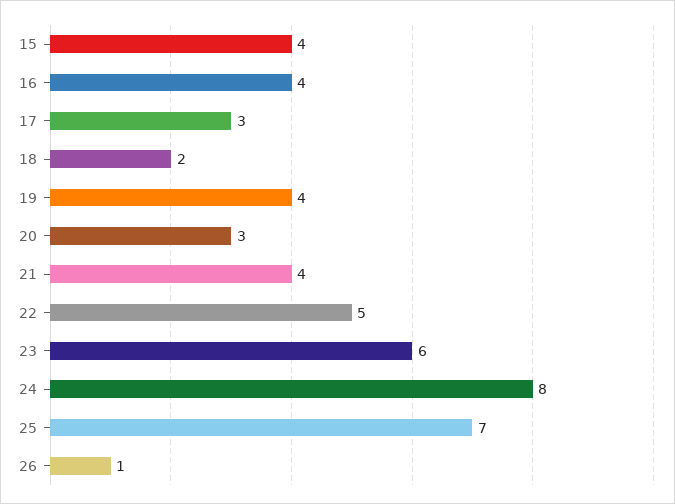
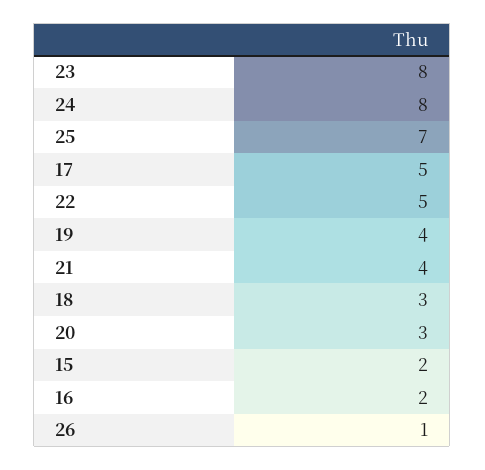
15: 4 -> 2
16: 4 -> 2
17: 3 -> 5
18: 2 -> 3
23: 6 -> 8

